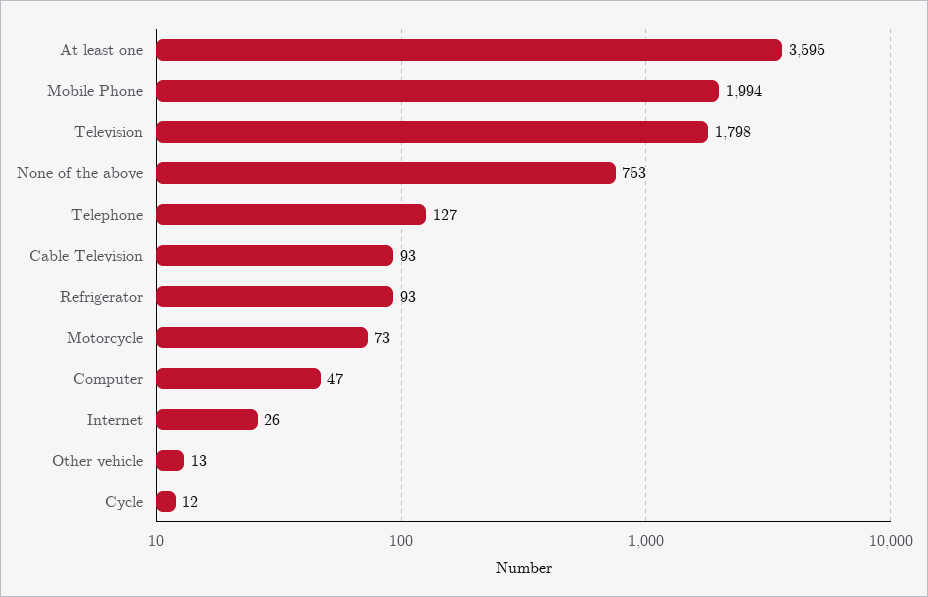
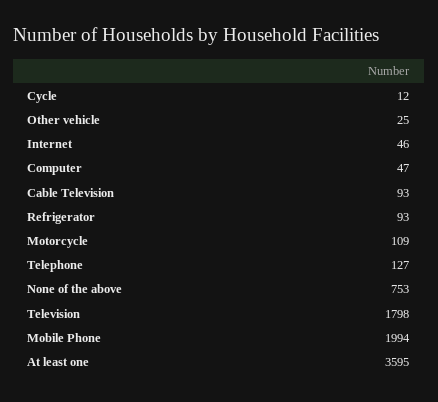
Motorcycle: 73 -> 109
Internet: 26 -> 46
Other vehicle: 13 -> 25

